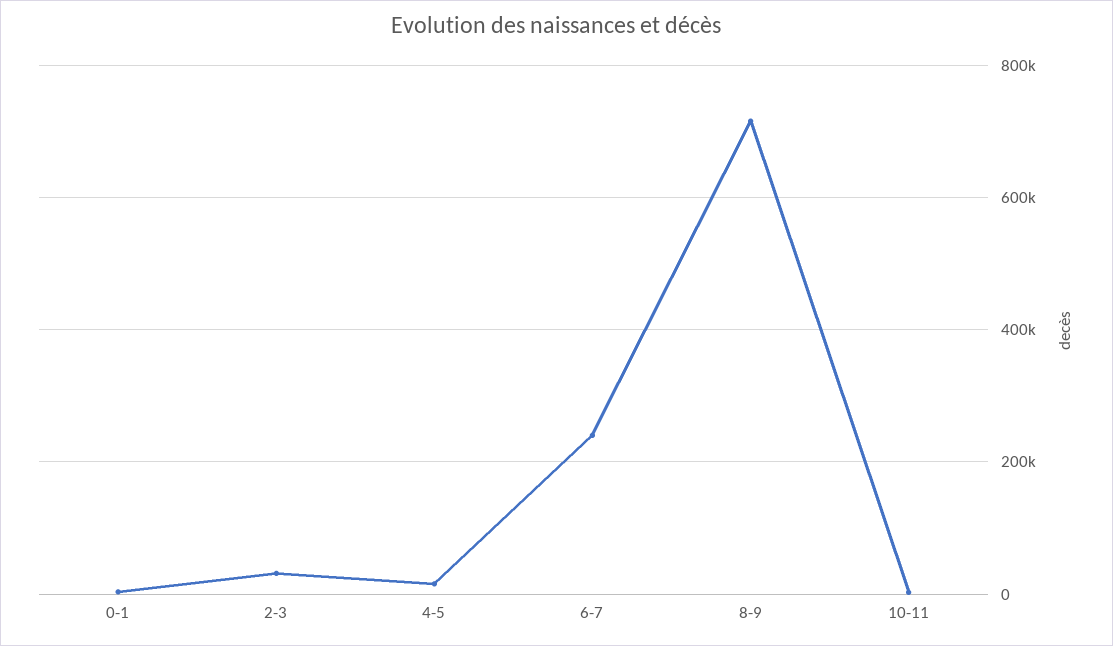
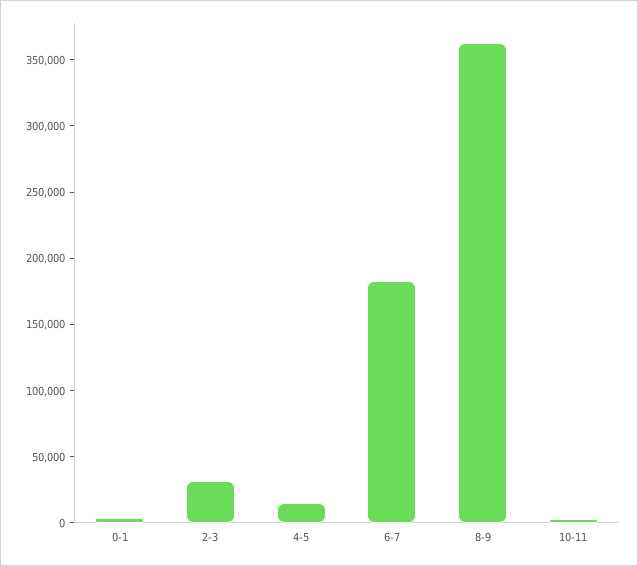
6-7: 240000 -> 180000
8-9: 720000 -> 360000

